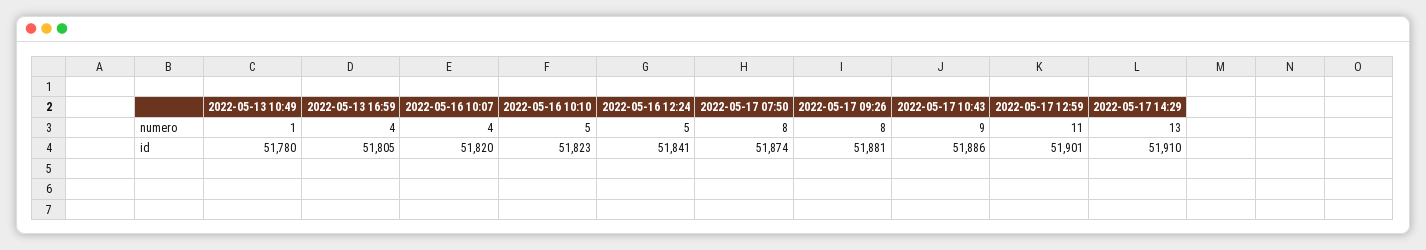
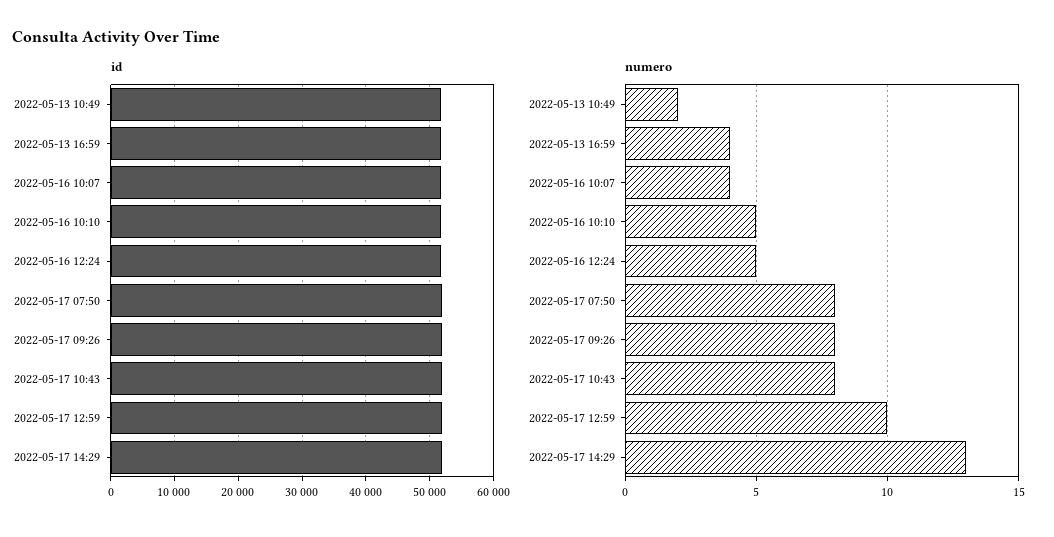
numero, 2022-05-13 10:49: 1 -> 2
numero, 2022-05-17 10:43: 9 -> 8
numero, 2022-05-17 12:59: 11 -> 10

